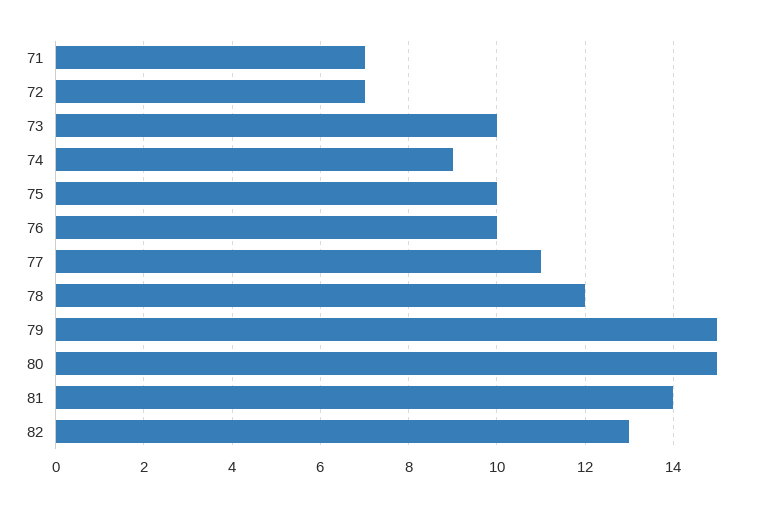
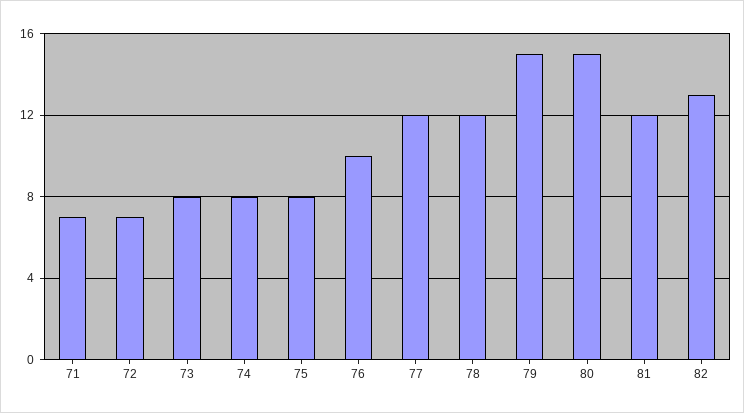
73: 10 -> 8
74: 9 -> 8
75: 10 -> 8
77: 11 -> 12
81: 14 -> 12

